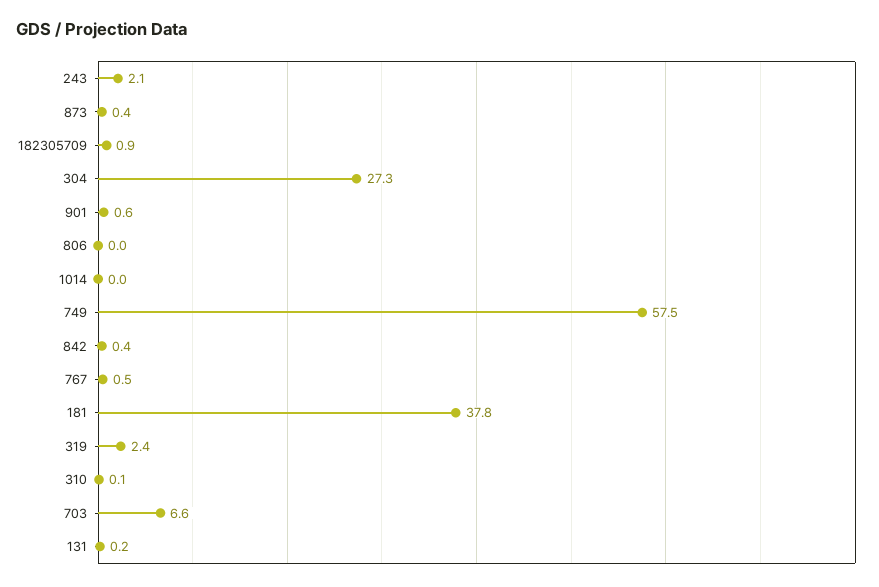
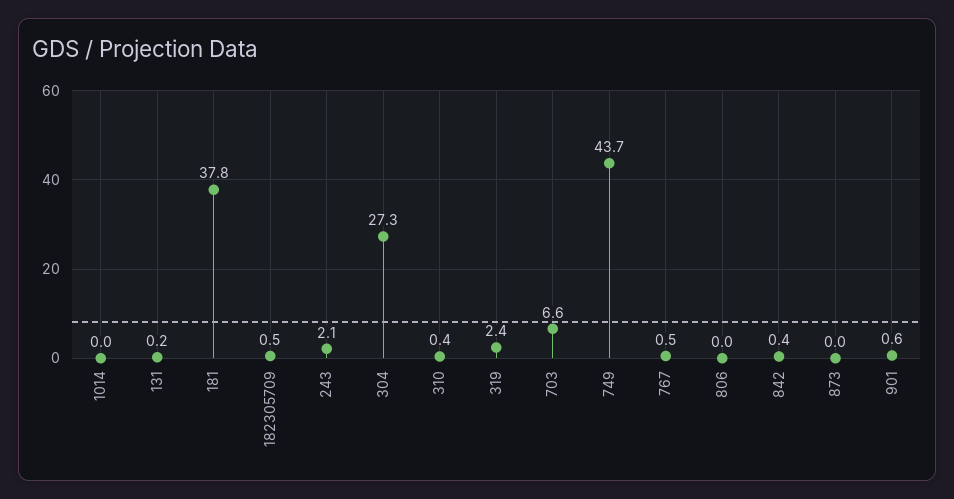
873: 0.4 -> 0
182305709: 0.9 -> 0.5
749: 57.5 -> 43.7
310: 0.1 -> 0.4

